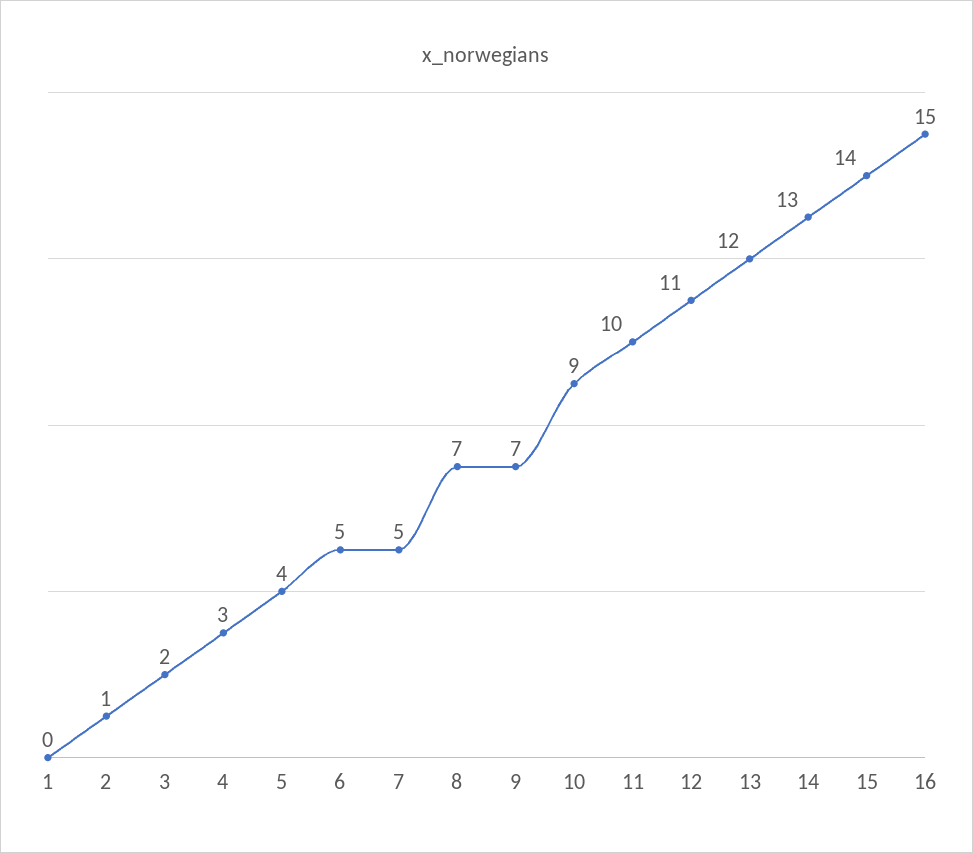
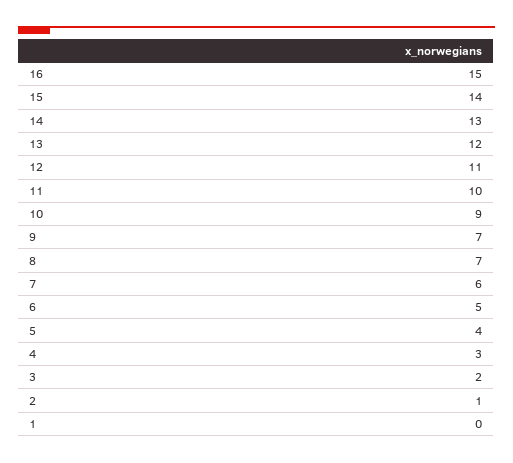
7: 5 -> 6

